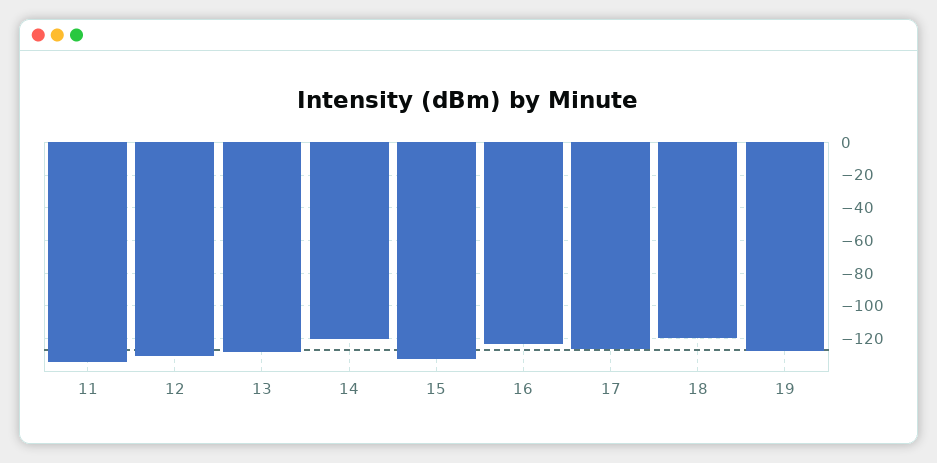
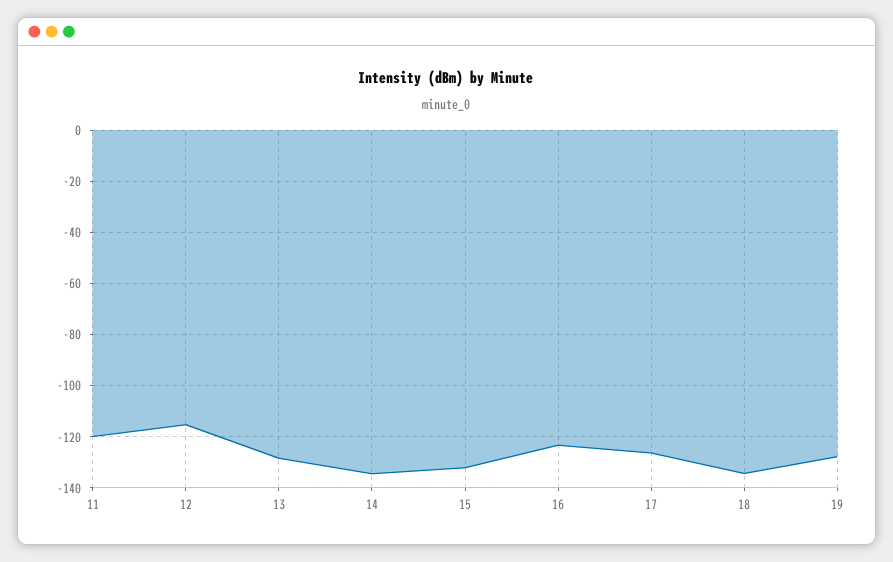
11: -135 -> -120
12: -130 -> -115
14: -120 -> -135
18: -120 -> -135

